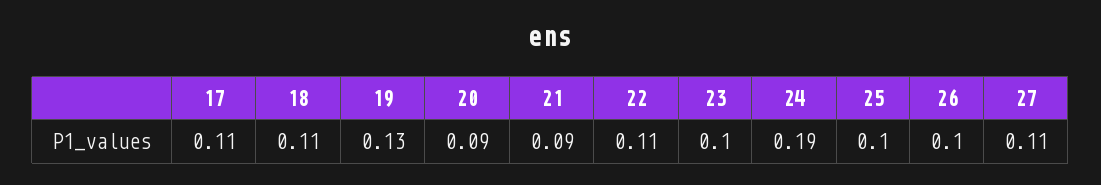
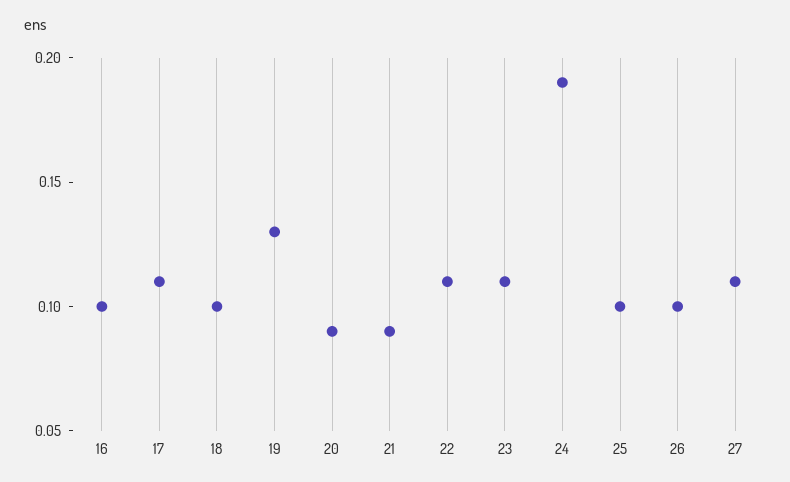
18: 0.11 -> 0.1
23: 0.1 -> 0.11
16: none -> 0.1

